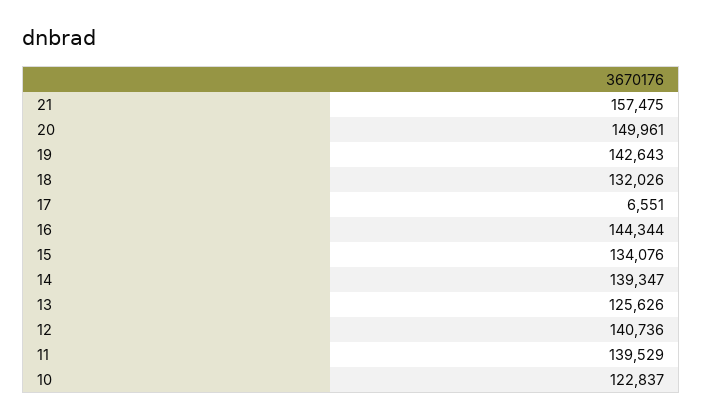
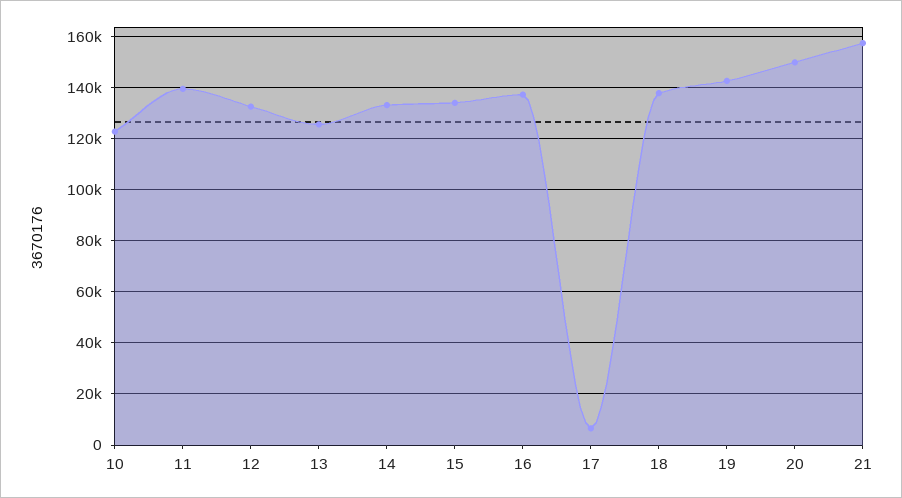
18: 132026 -> 137500
16: 144344 -> 137500
14: 139347 -> 132500
12: 140736 -> 132500

